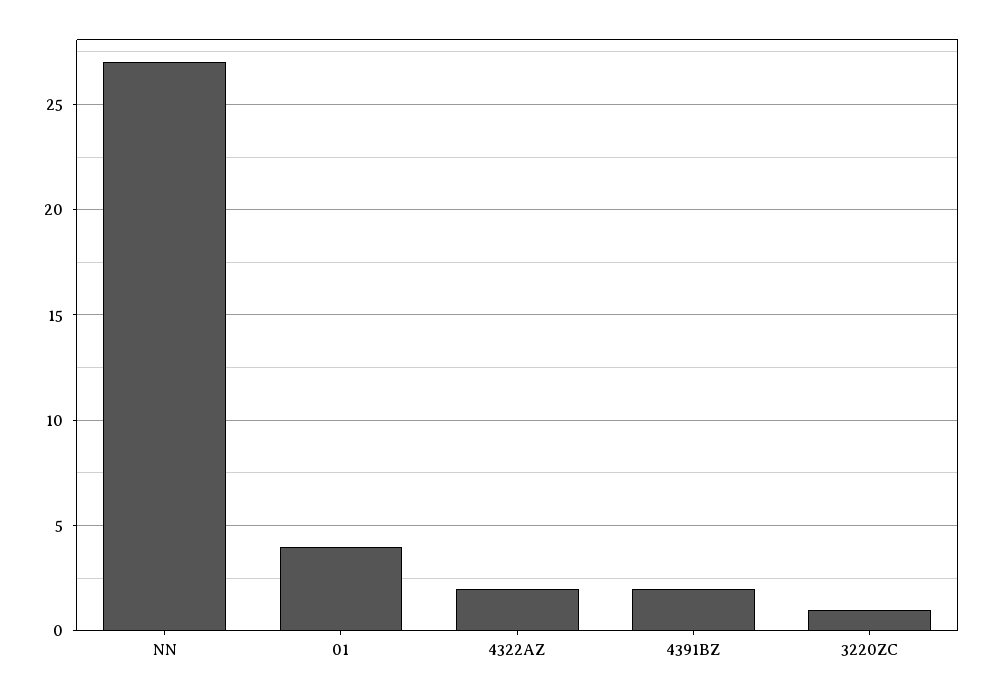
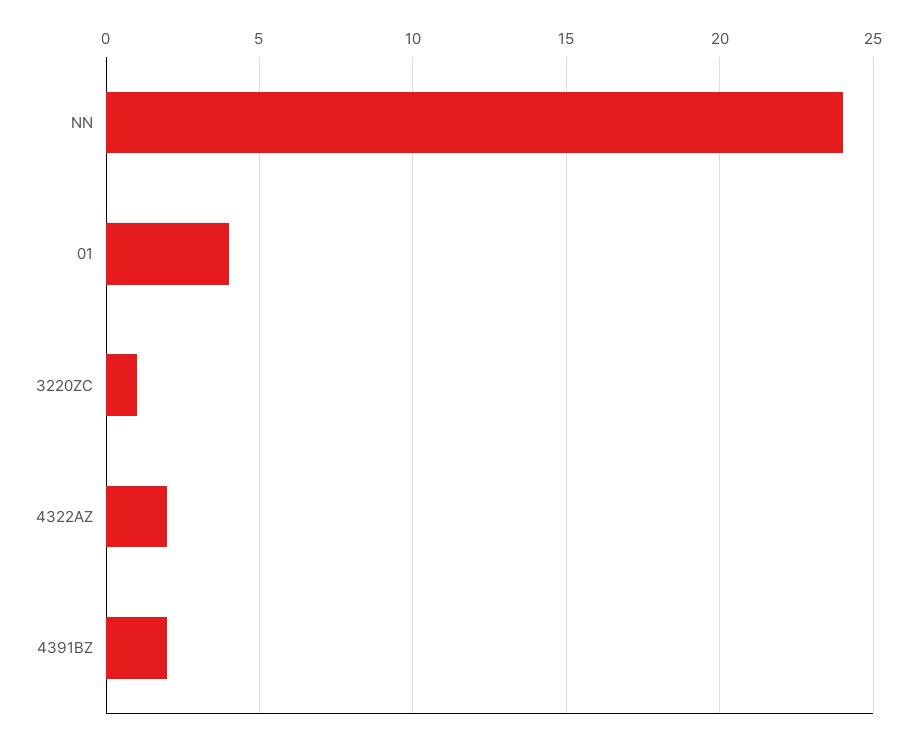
NN: 27 -> 24

